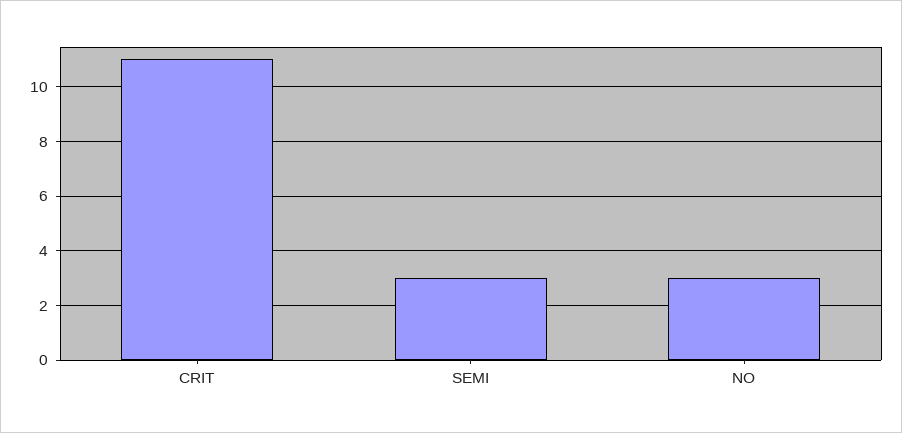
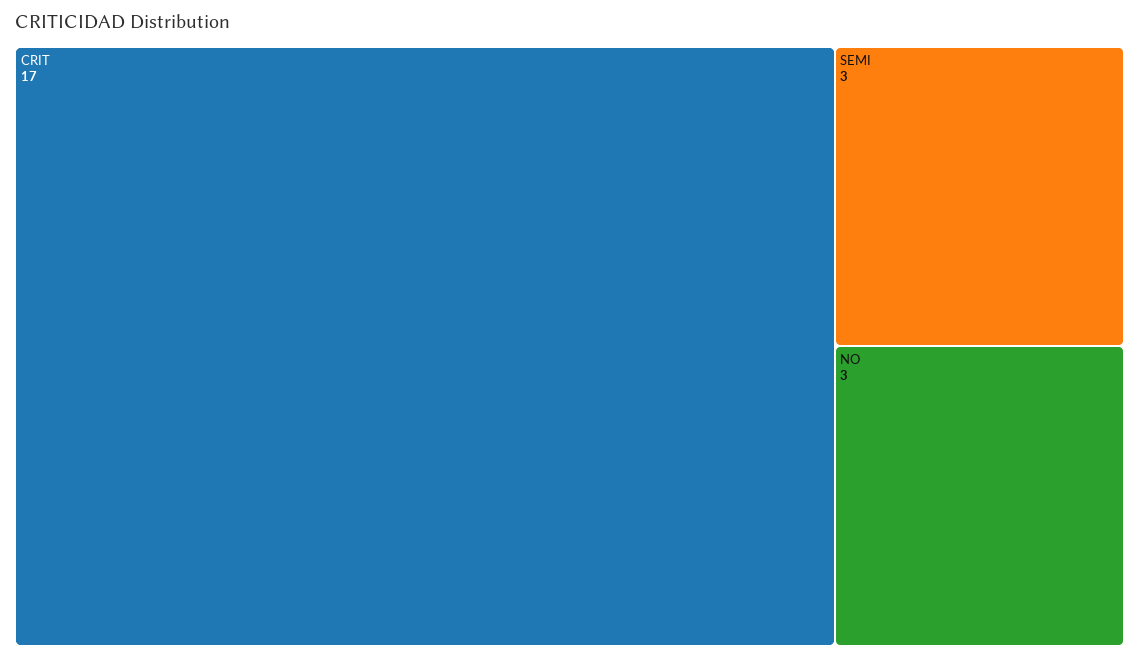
CRIT: 11 -> 17

